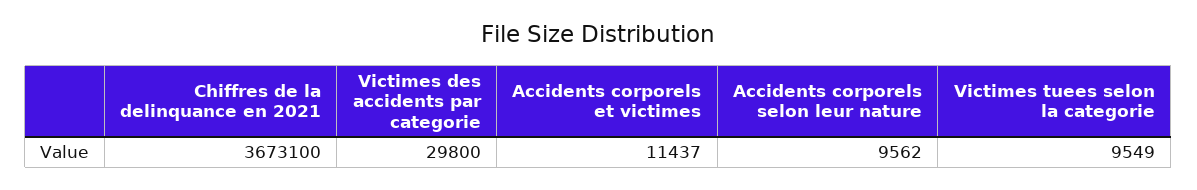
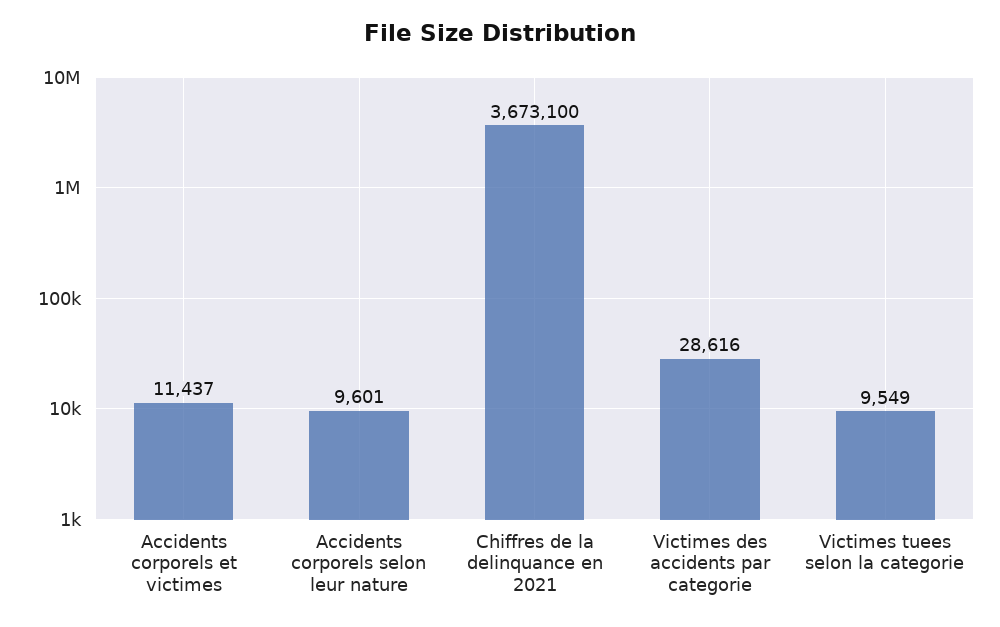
Victimes des accidents par categorie: 29800 -> 28616
Accidents corporels selon leur nature: 9562 -> 9601

